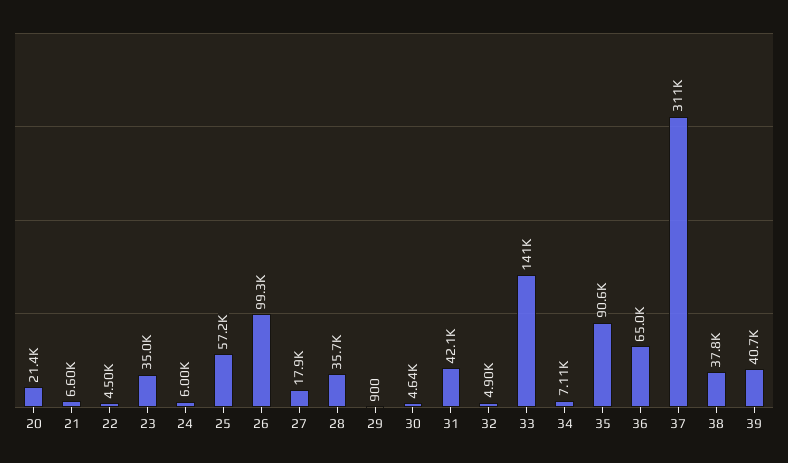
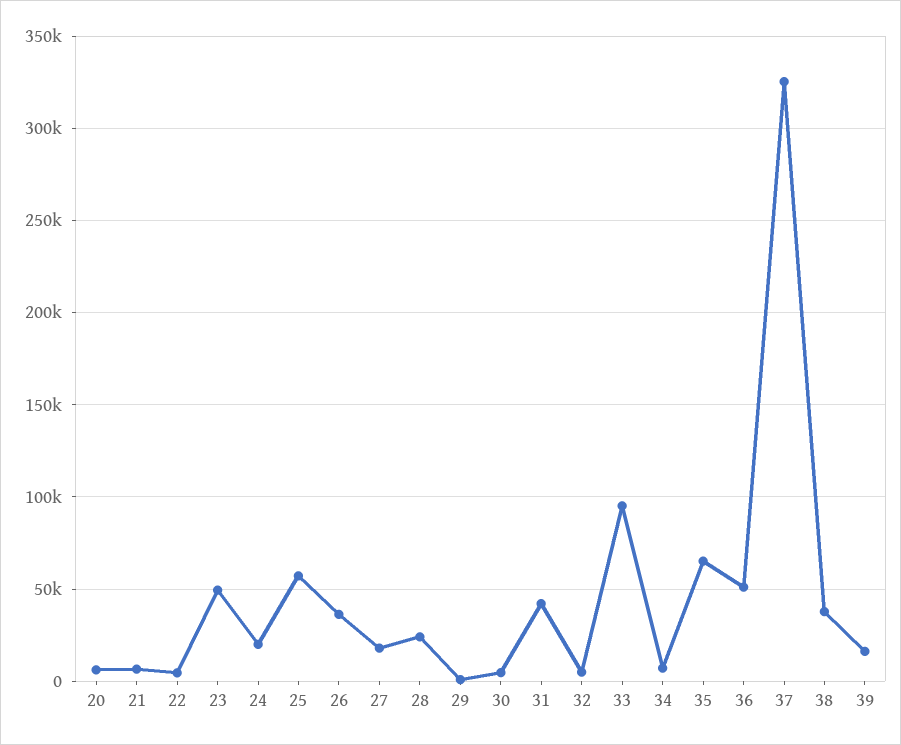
20: 21400 -> 5000
23: 35000 -> 50000
24: 6000 -> 20000
26: 99300 -> 35000
28: 35700 -> 25000
33: 141000 -> 95000
35: 90600 -> 65000
36: 65000 -> 50000
37: 311000 -> 325000
39: 40700 -> 15000

